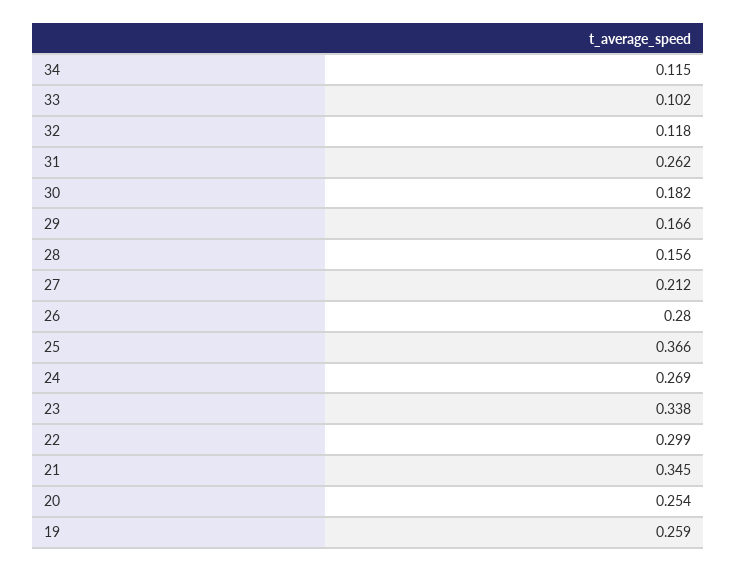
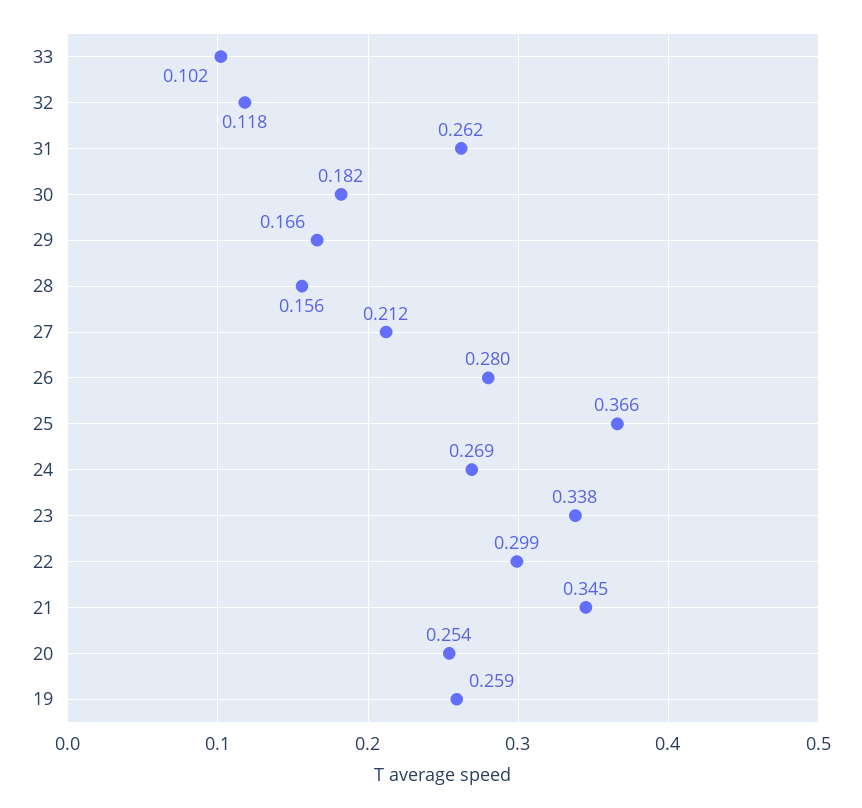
34: 0.115 -> none

